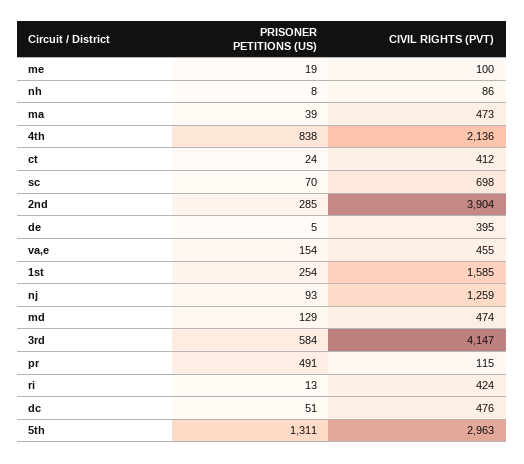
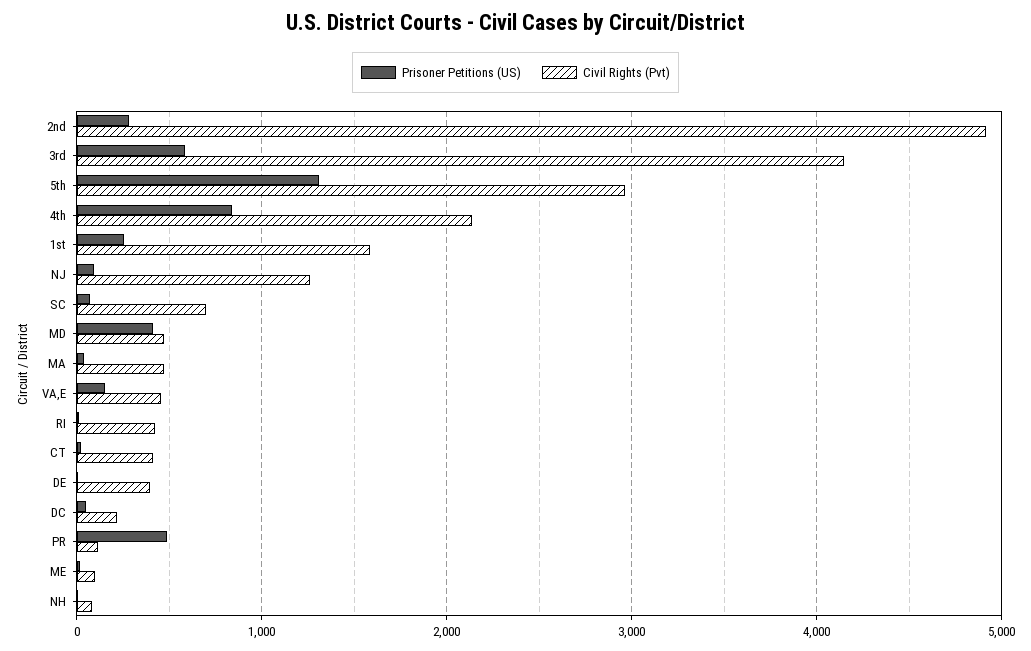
CIVIL RIGHTS (PVT), 2nd: 3904 -> 4900
PRISONER PETITIONS (US), md: 129 -> 400
CIVIL RIGHTS (PVT), dc: 476 -> 200

